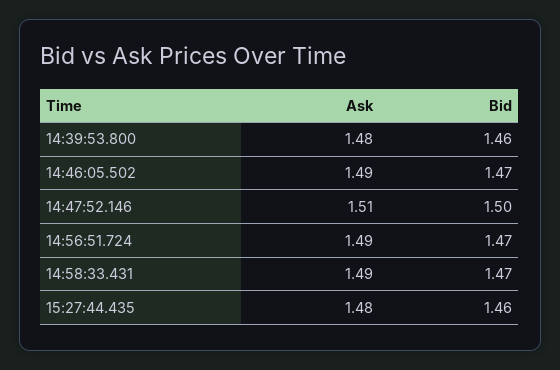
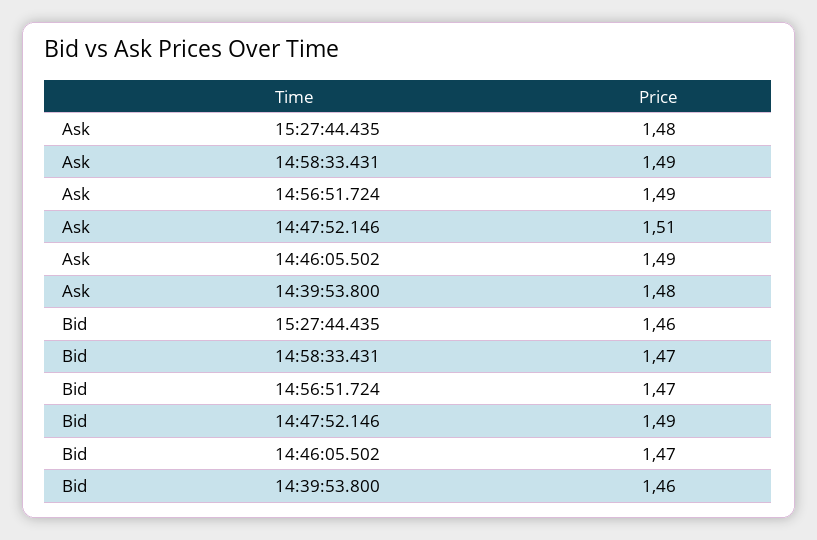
Bid, 14:47:52.146: 1.5 -> 1.49

